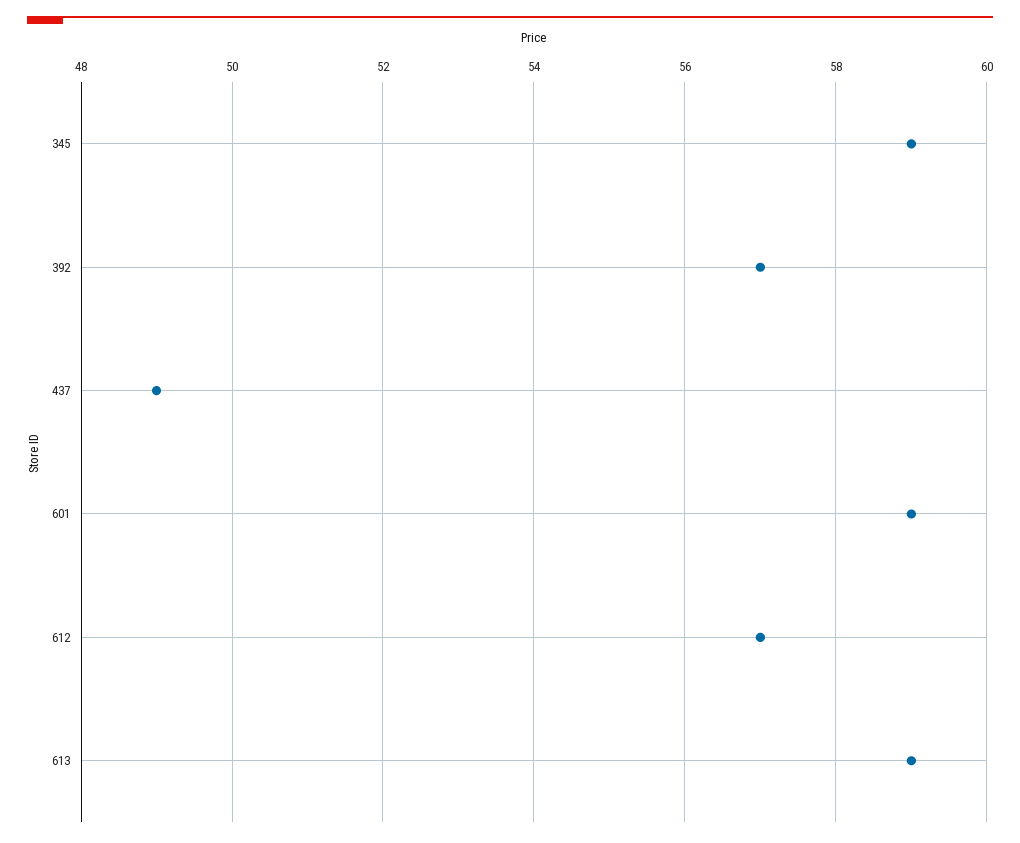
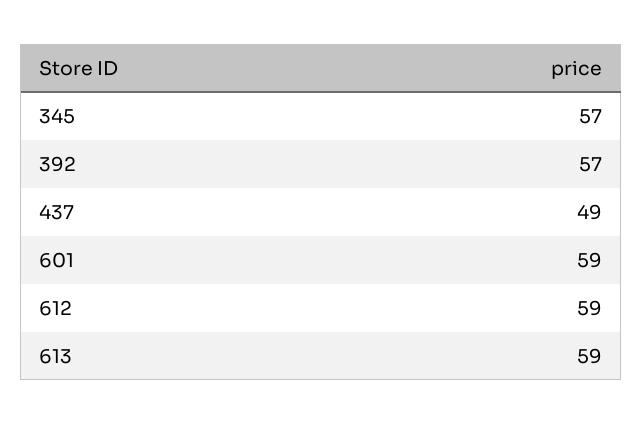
345: 59 -> 57
612: 57 -> 59

